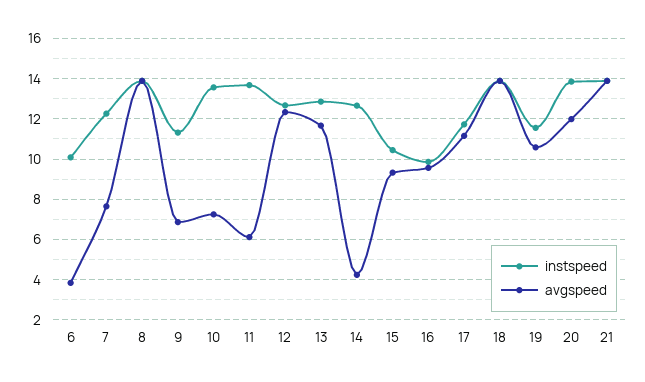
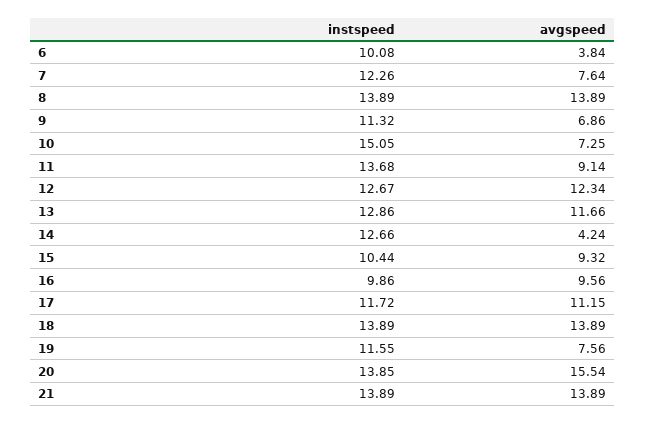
instspeed, 10: 13.5 -> 15.05
avgspeed, 11: 6 -> 9.14
avgspeed, 19: 10.5 -> 7.56
avgspeed, 20: 12 -> 15.54

